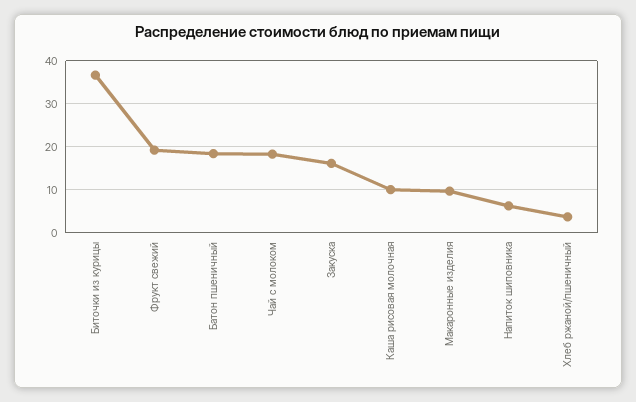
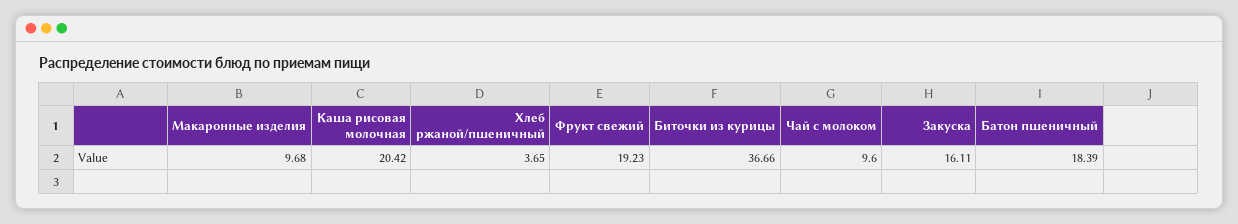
Чай с молоком: 18 -> 9.6
Каша рисовая молочная: 10 -> 20.42
Напиток шиповника: 6 -> none

